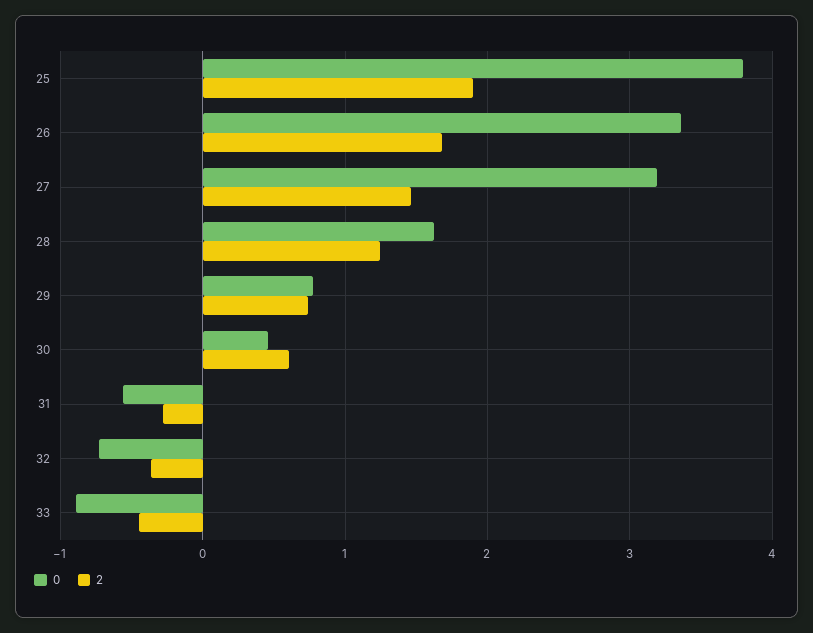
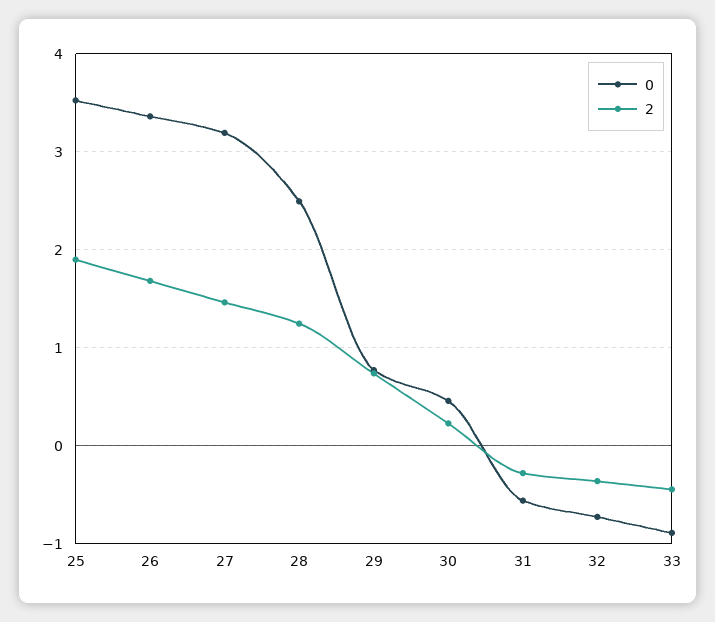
0, 25: 3.8 -> 3.5
0, 28: 1.6 -> 2.5
2, 30: 0.6 -> 0.2

